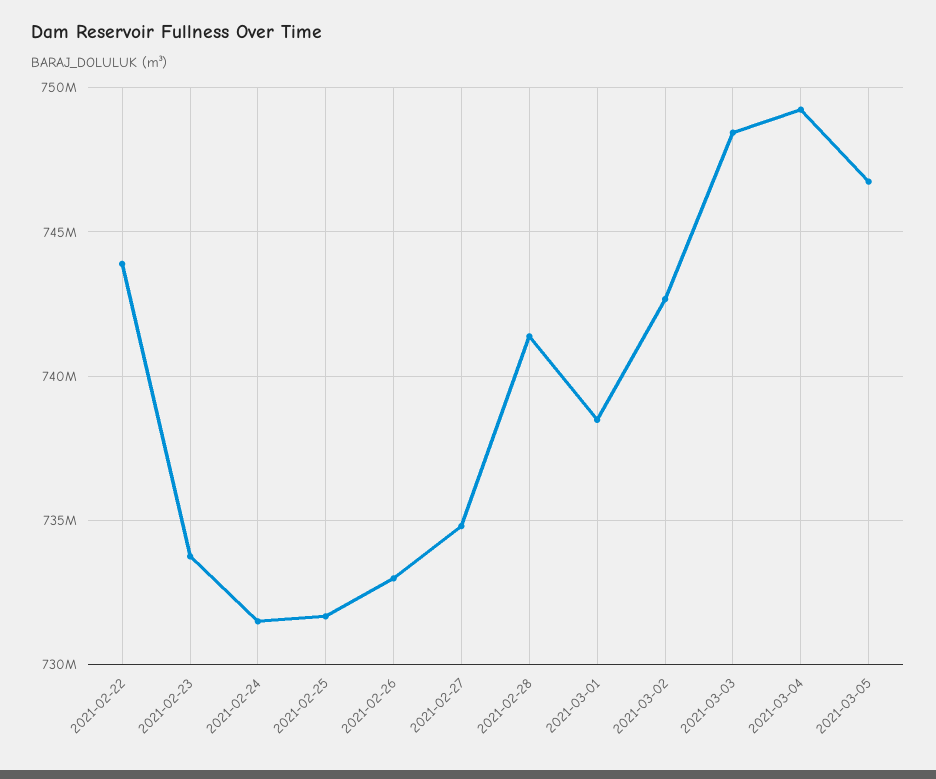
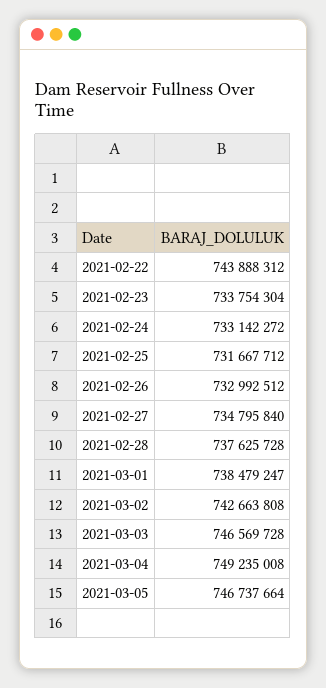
2021-02-24: 731500000 -> 733142272
2021-02-28: 741500000 -> 737625728
2021-03-03: 748500000 -> 746569728

